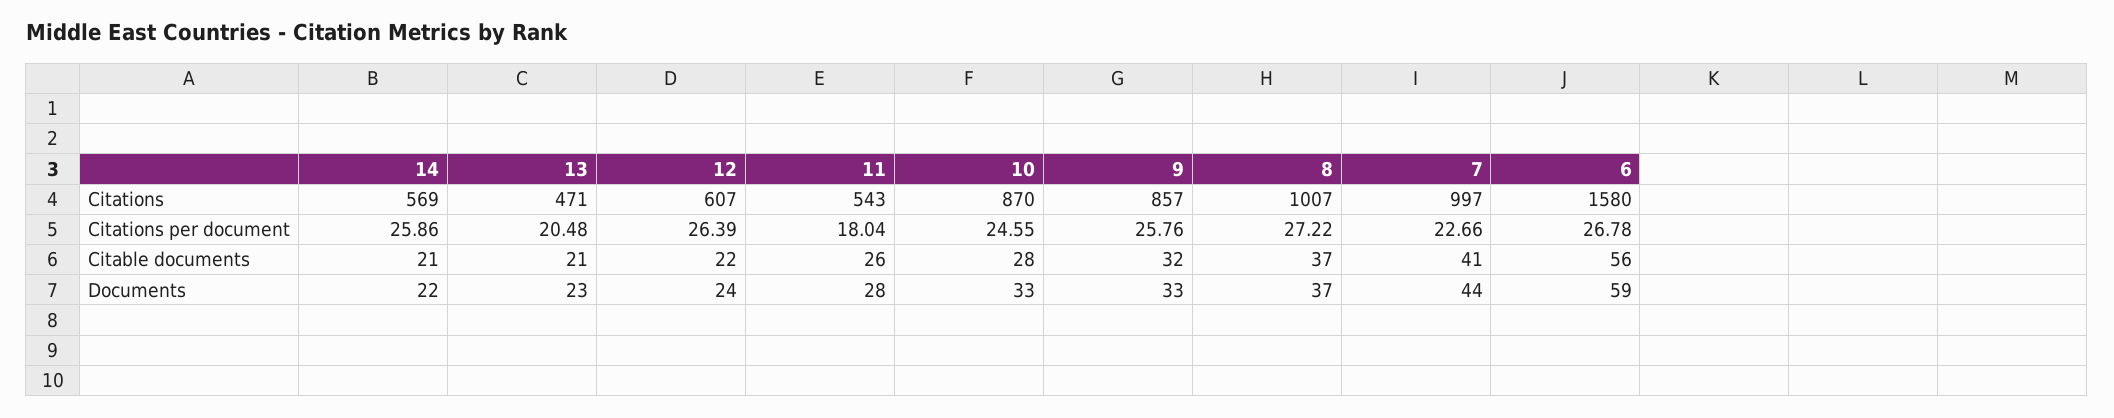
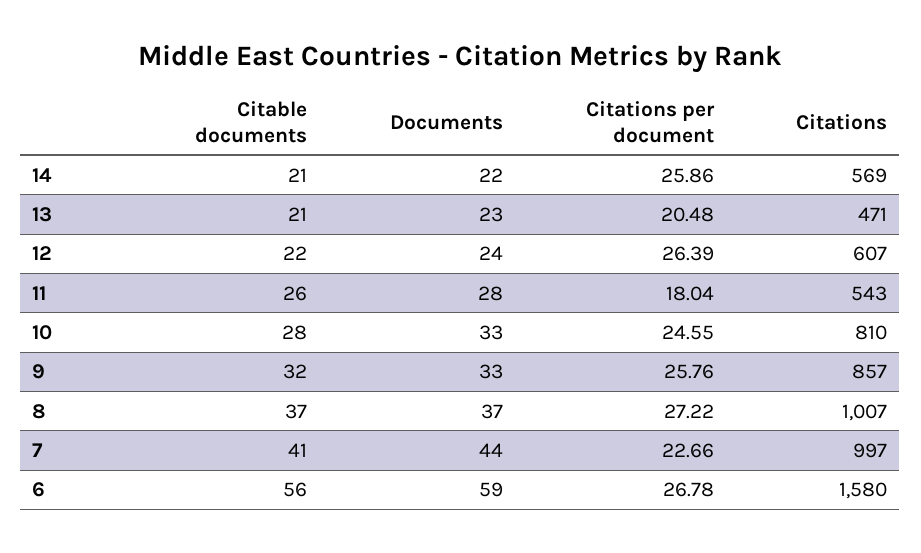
10, Citations: 870 -> 810

